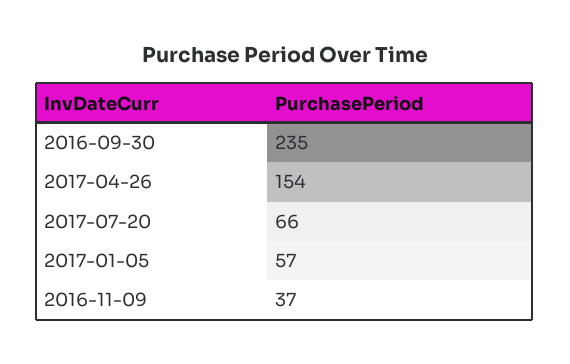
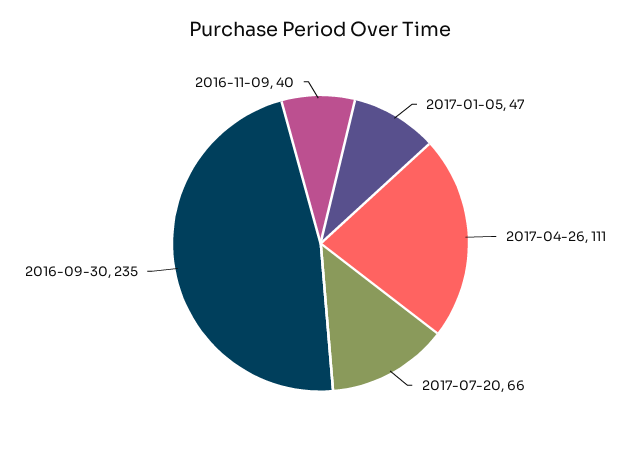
2017-04-26: 154 -> 111
2017-01-05: 57 -> 47
2016-11-09: 37 -> 40

